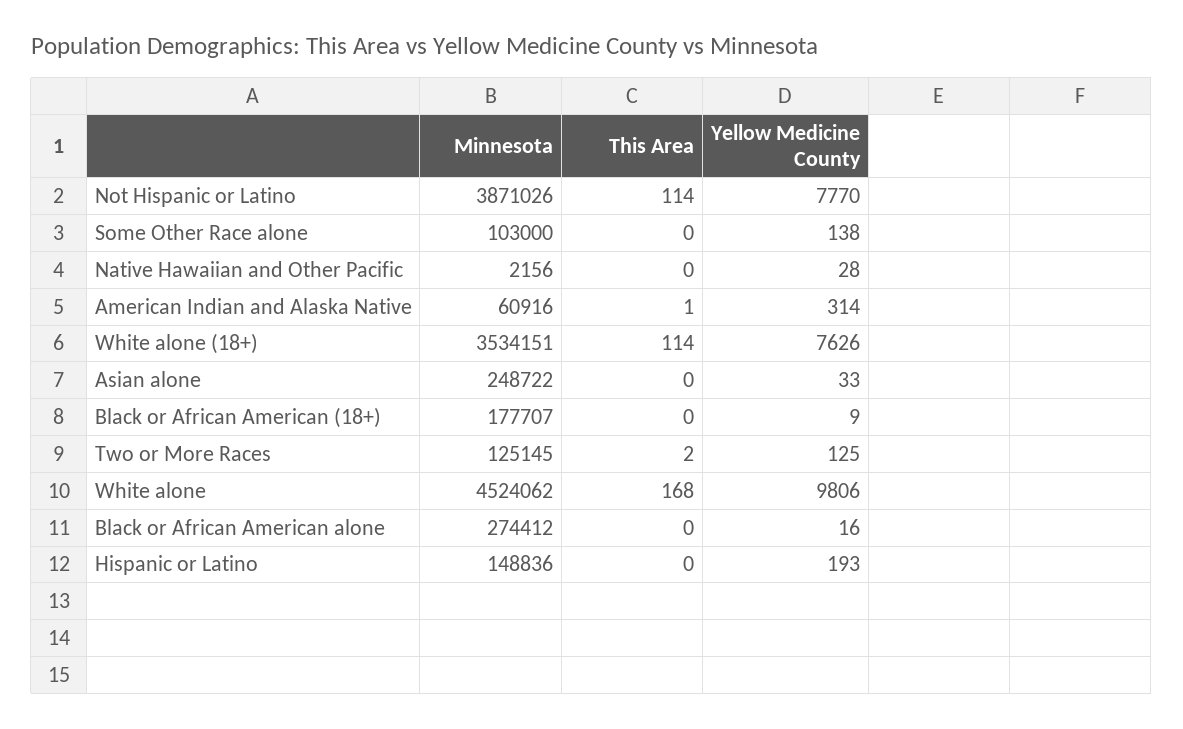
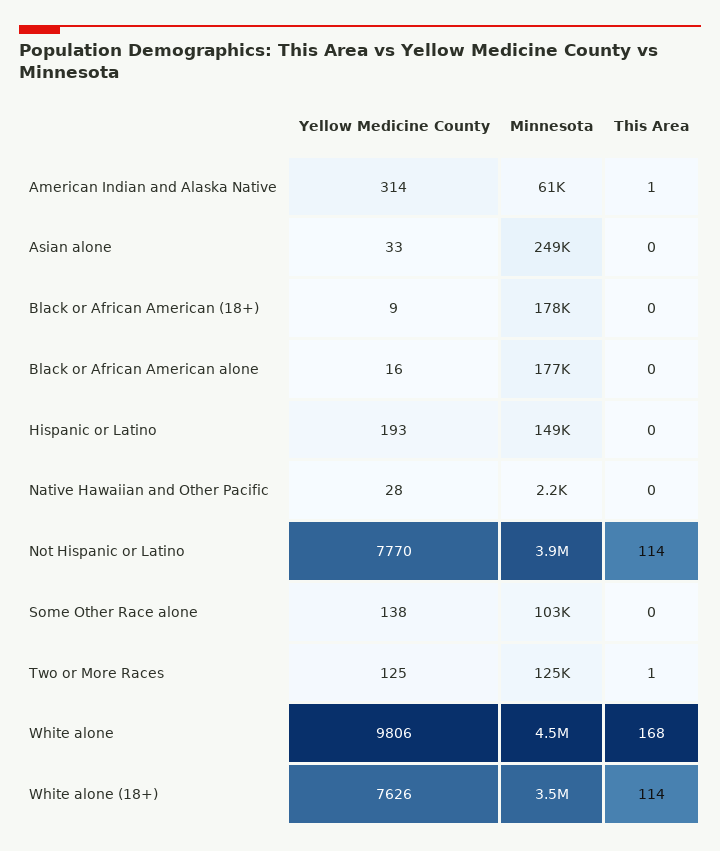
This Area, Two or More Races: 2 -> 1
Minnesota, Black or African American alone: 274412 -> 177000

